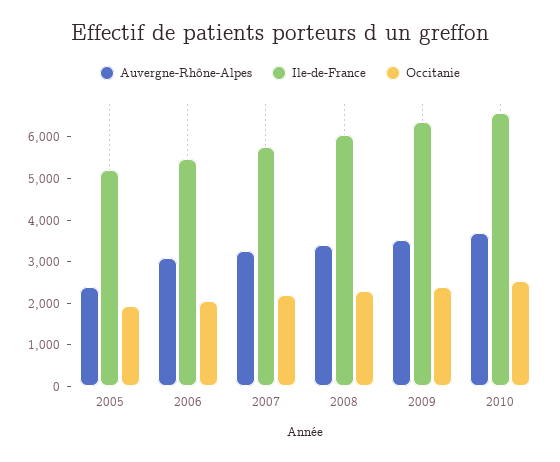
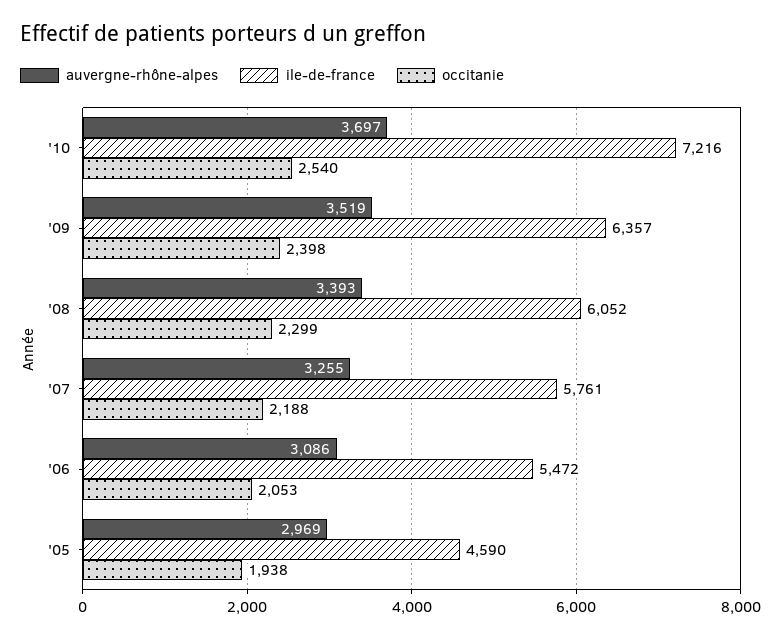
Auvergne-Rhône-Alpes, 2005: 2400 -> 2969
Ile-de-France, 2005: 5200 -> 4590
Ile-de-France, 2010: 6600 -> 7216

